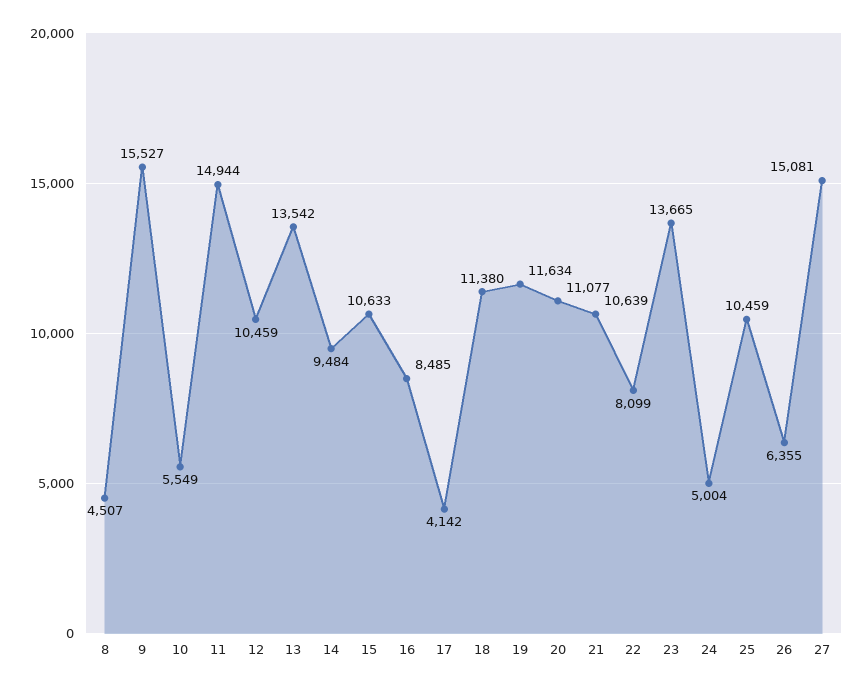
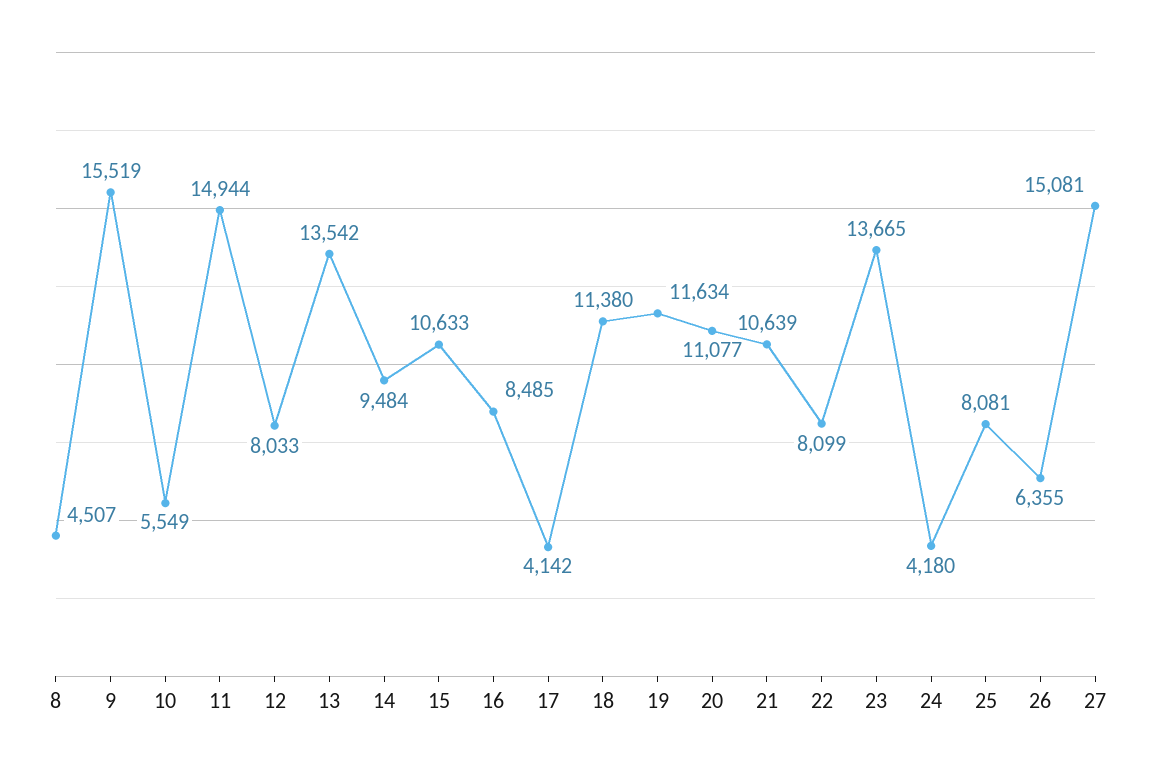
9: 15527 -> 15519
12: 10459 -> 8033
24: 5004 -> 4180
25: 10459 -> 8081

